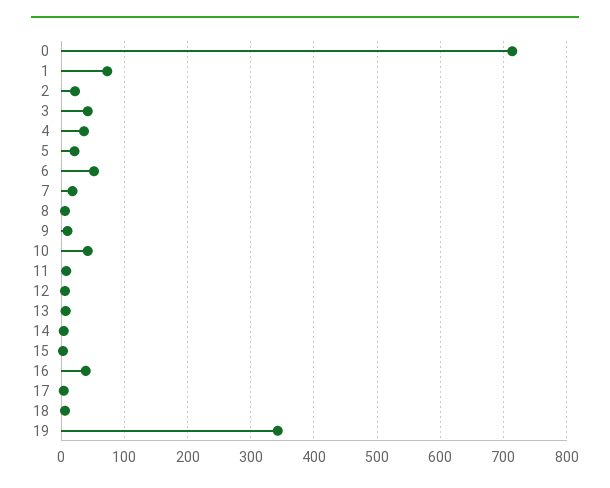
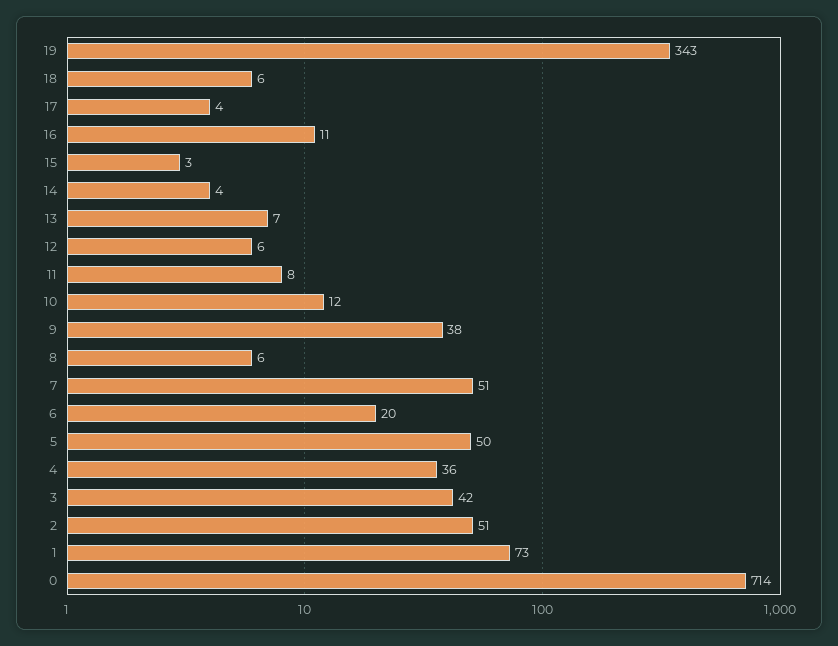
2: 20 -> 51
5: 20 -> 50
6: 50 -> 20
7: 20 -> 51
9: 10 -> 38
10: 40 -> 12
16: 40 -> 11

